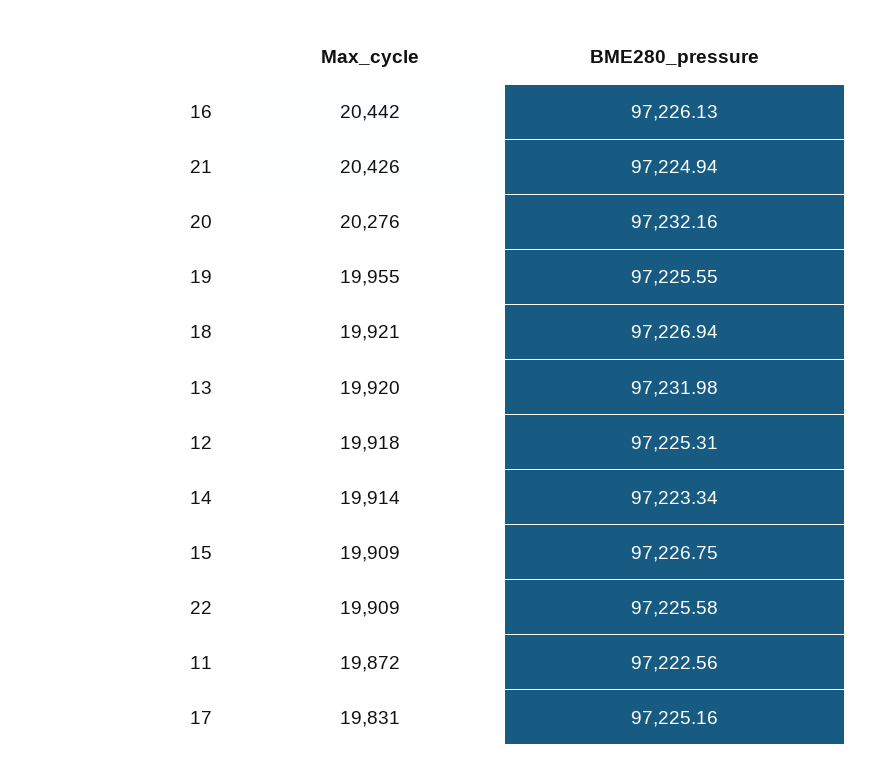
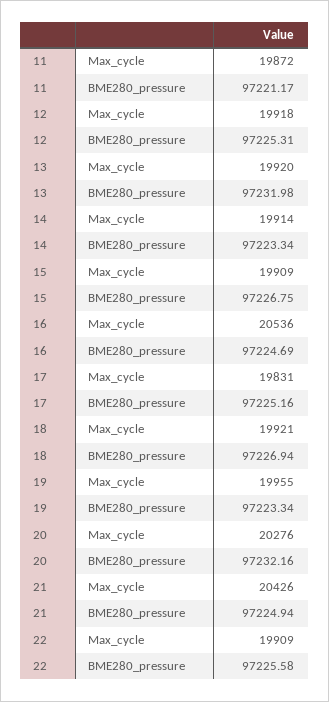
Max_cycle, 16: 20442 -> 20536
BME280_pressure, 16: 97226.13 -> 97224.69
BME280_pressure, 19: 97225.55 -> 97223.34
BME280_pressure, 11: 97222.56 -> 97221.17

